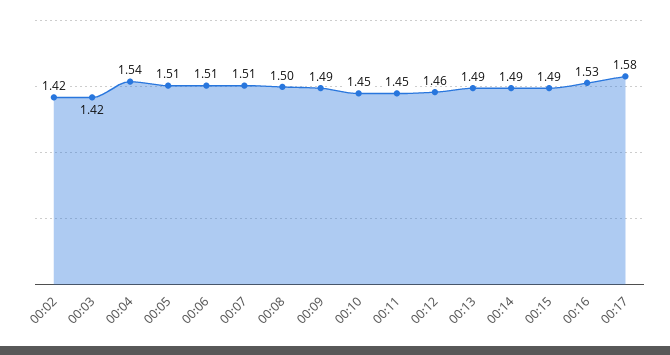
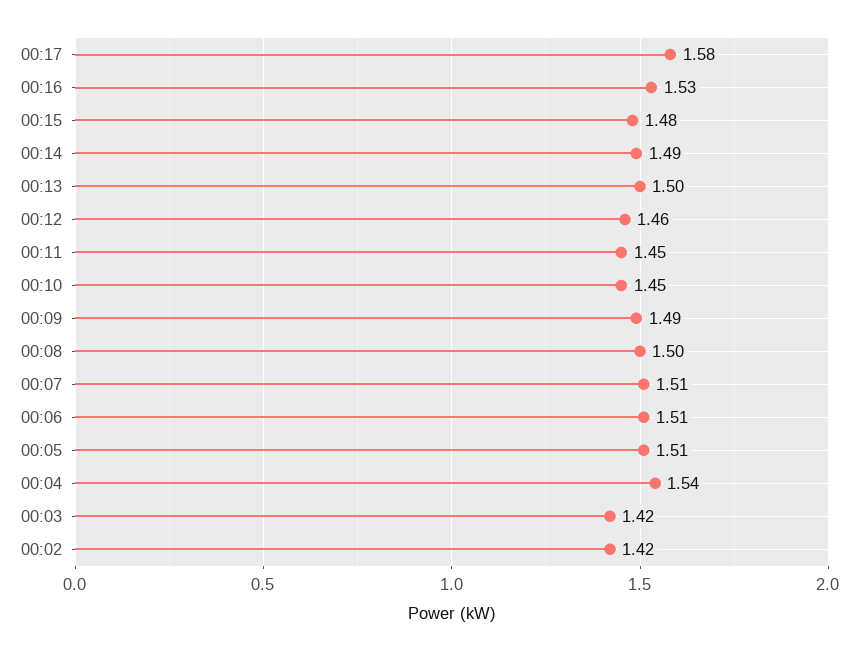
00:13: 1.49 -> 1.5
00:15: 1.49 -> 1.48

